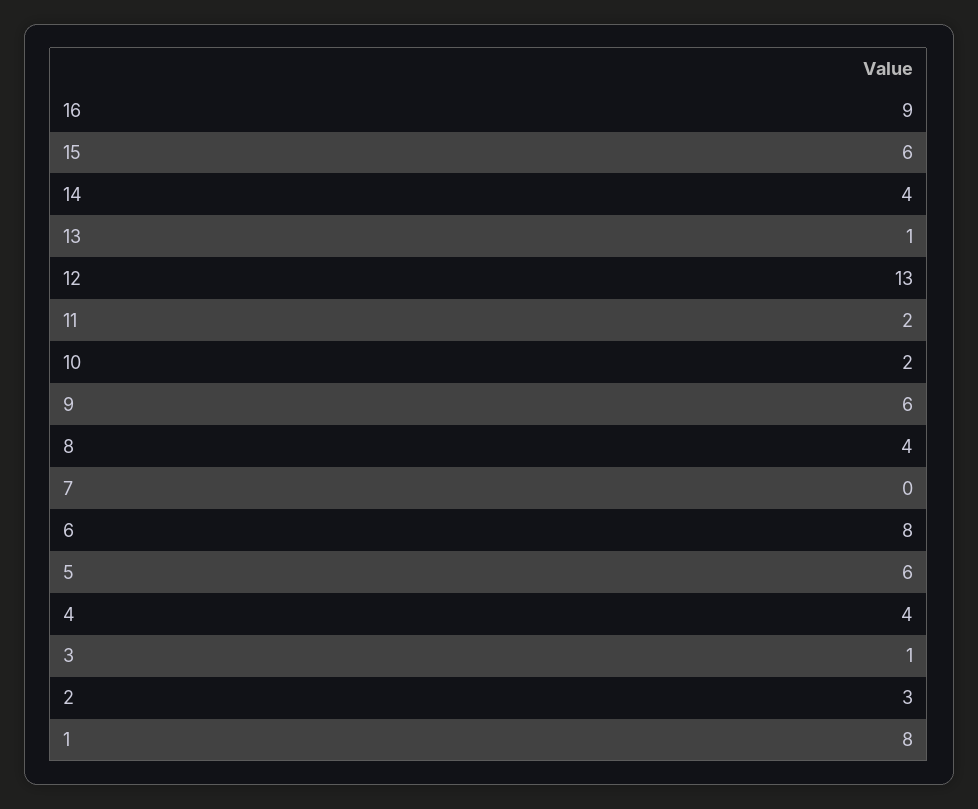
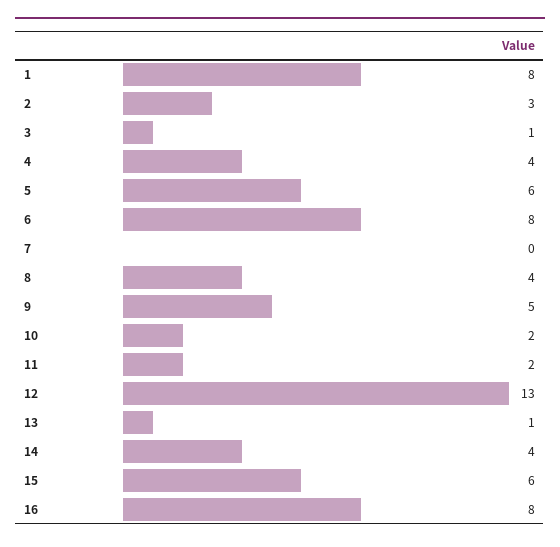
16: 9 -> 8
9: 6 -> 5

